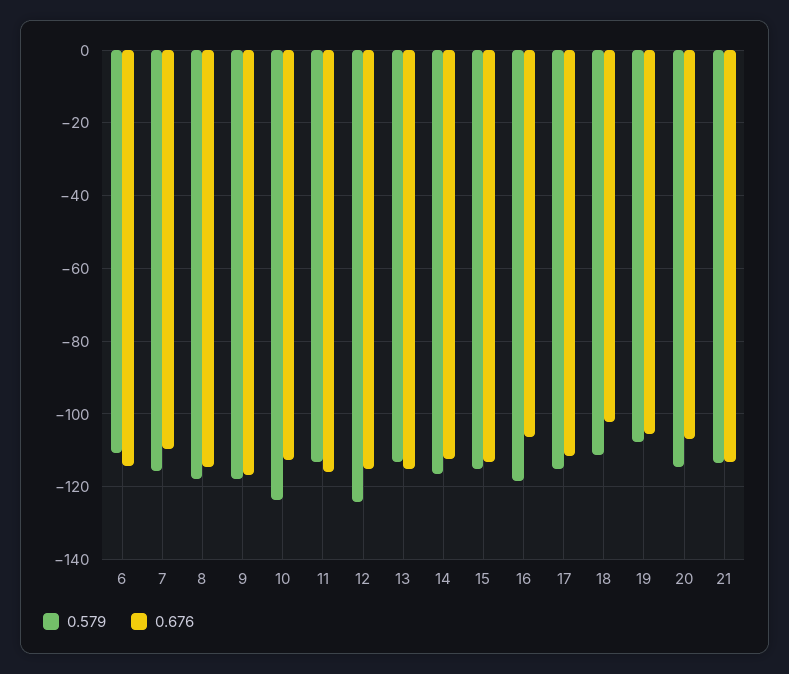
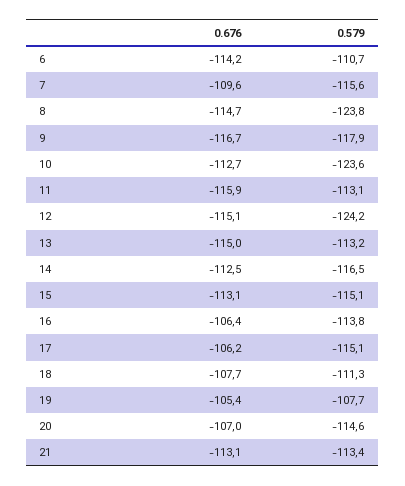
0.579, 8: -118 -> -123.8
0.579, 16: -118 -> -113.8
0.676, 17: -112 -> -106.2
0.676, 18: -102 -> -107.7

